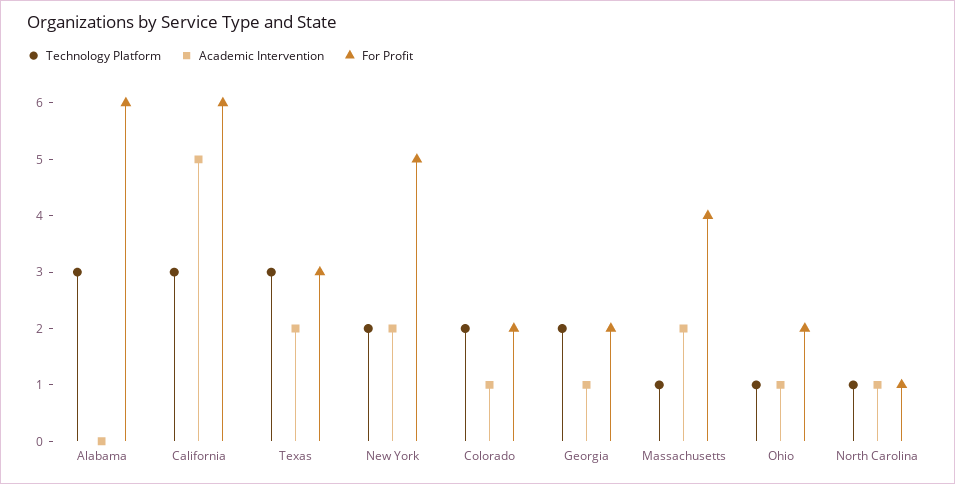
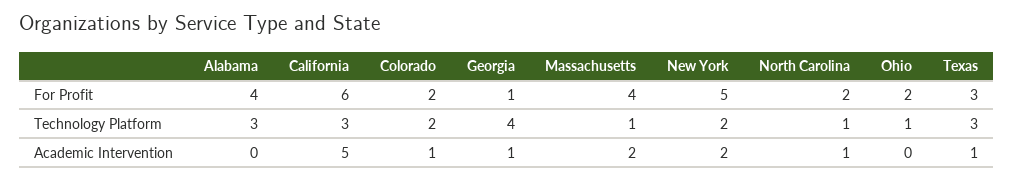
For Profit, Alabama: 6 -> 4
Academic Intervention, Texas: 2 -> 1
Technology Platform, Georgia: 2 -> 4
For Profit, Georgia: 2 -> 1
Academic Intervention, Ohio: 1 -> 0
For Profit, North Carolina: 1 -> 2

